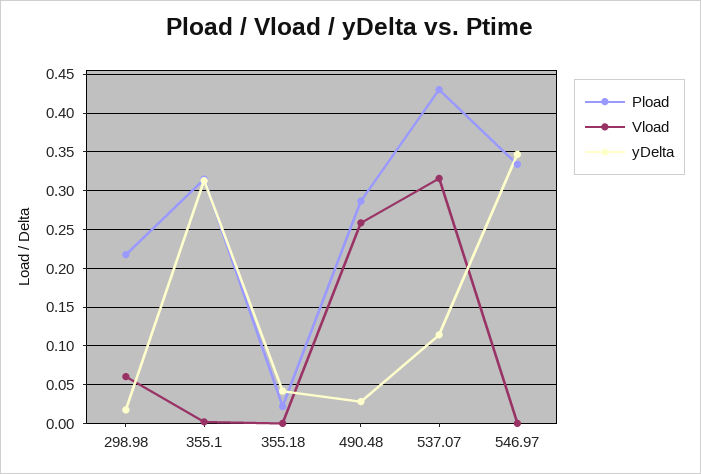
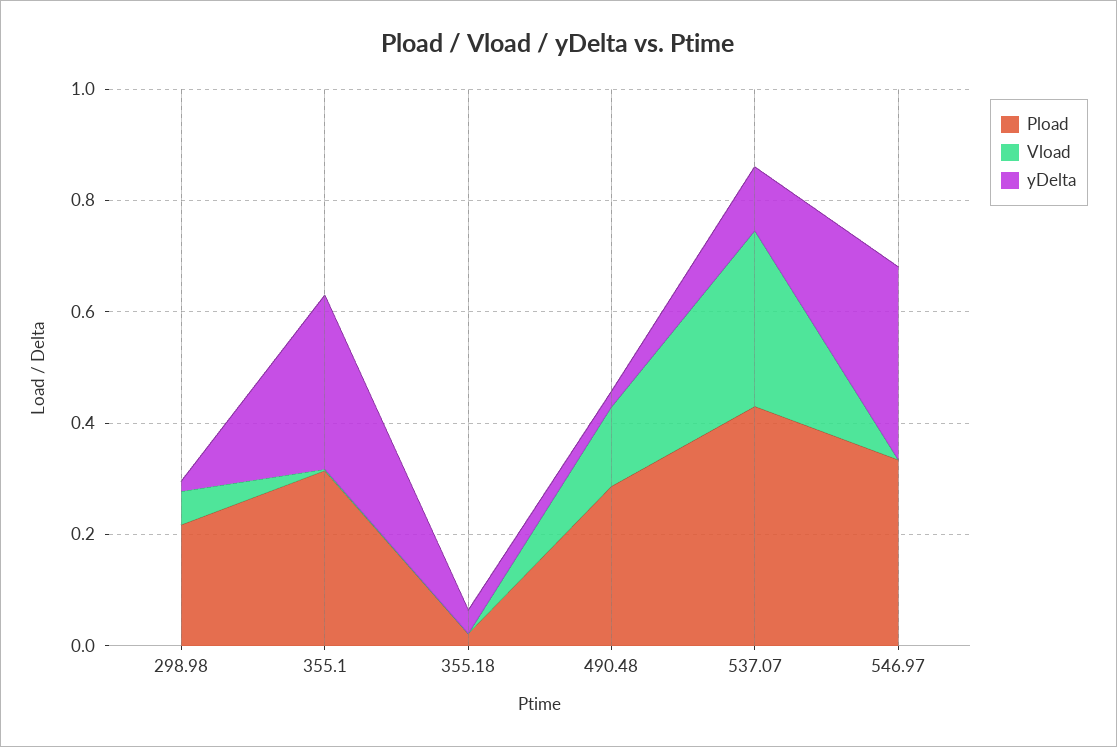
Vload, 490.48: 0.26 -> 0.15

